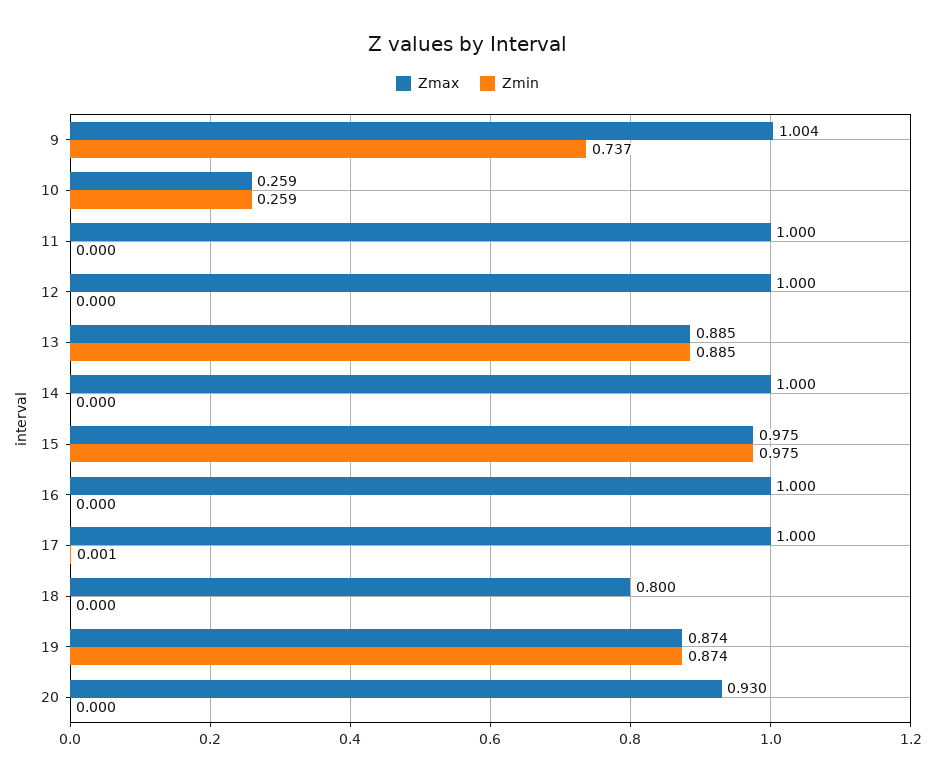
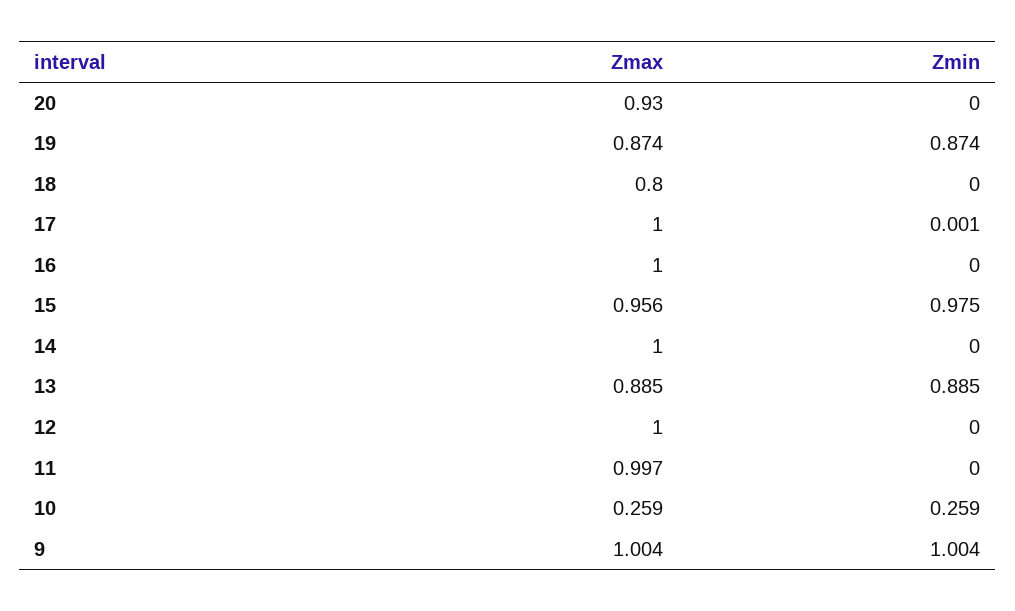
Zmin, 9: 0.737 -> 1.004
Zmax, 11: 1 -> 0.997
Zmax, 15: 0.975 -> 0.956

